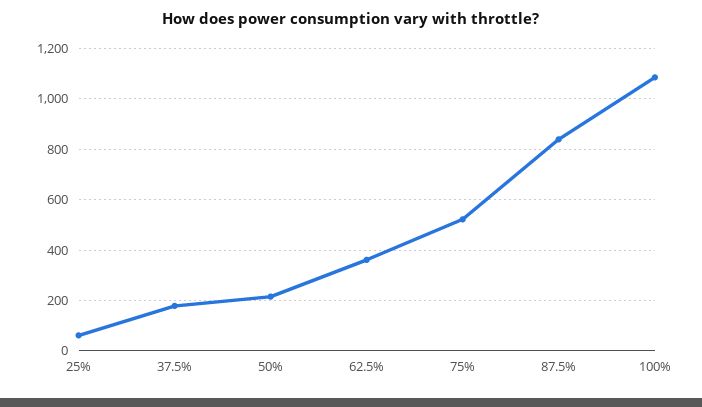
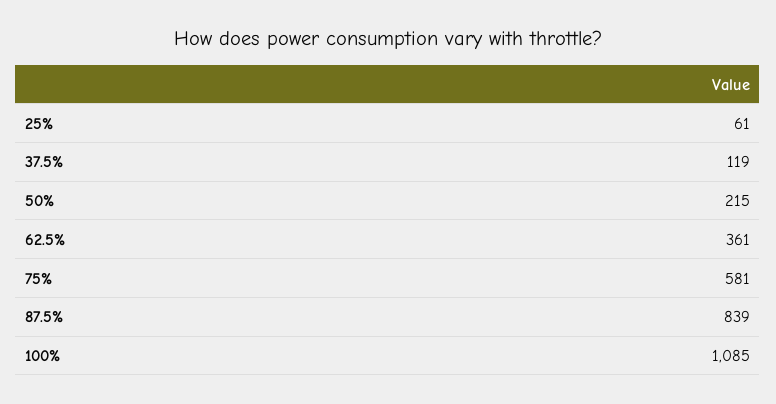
37.5%: 175 -> 119
75%: 525 -> 581

